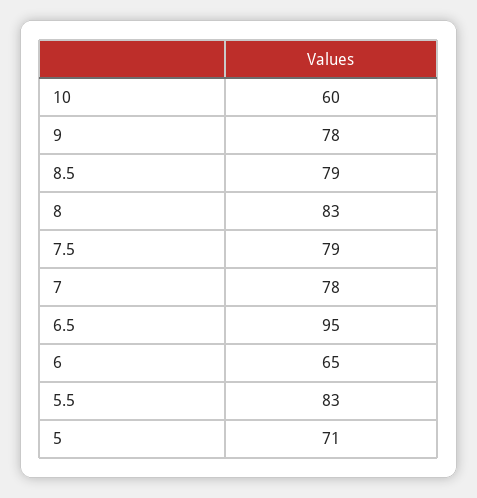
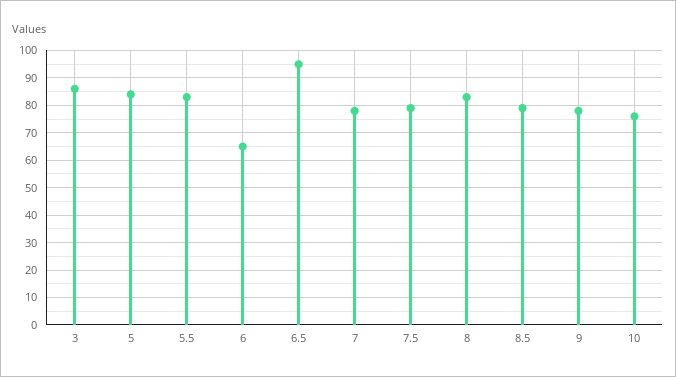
10: 60 -> 75
5: 71 -> 85
3: none -> 85

